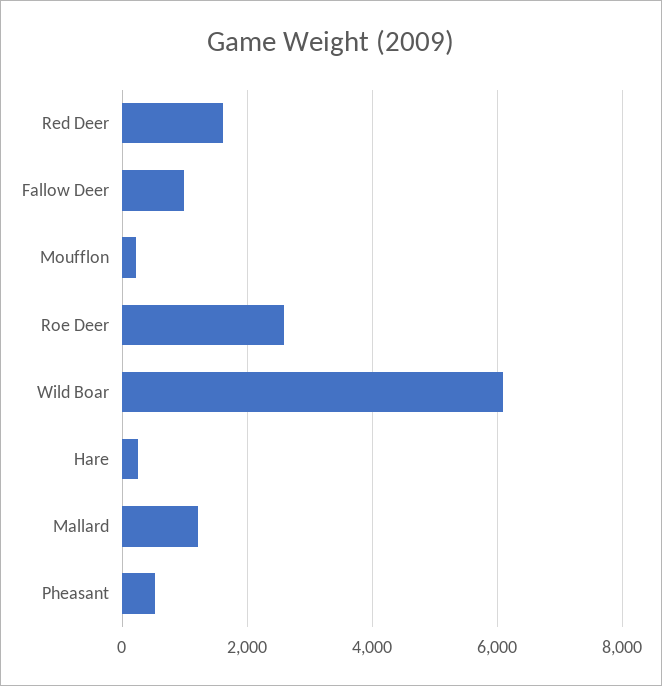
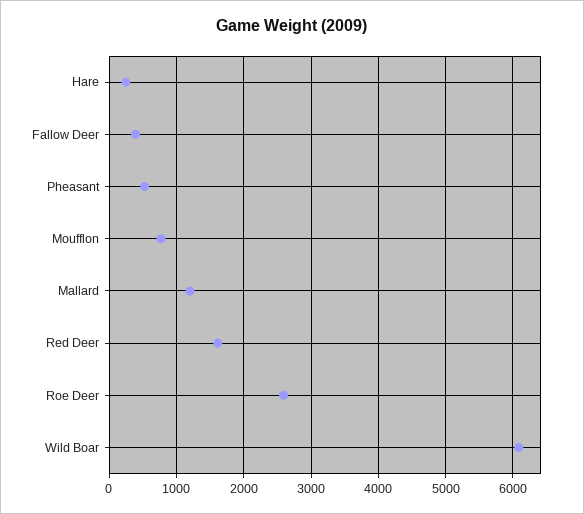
Fallow Deer: 1000 -> 400
Moufflon: 200 -> 800

